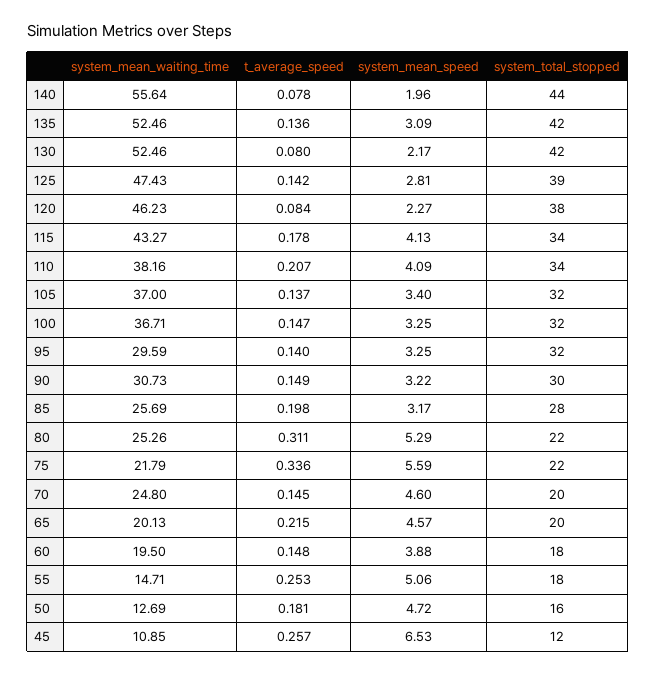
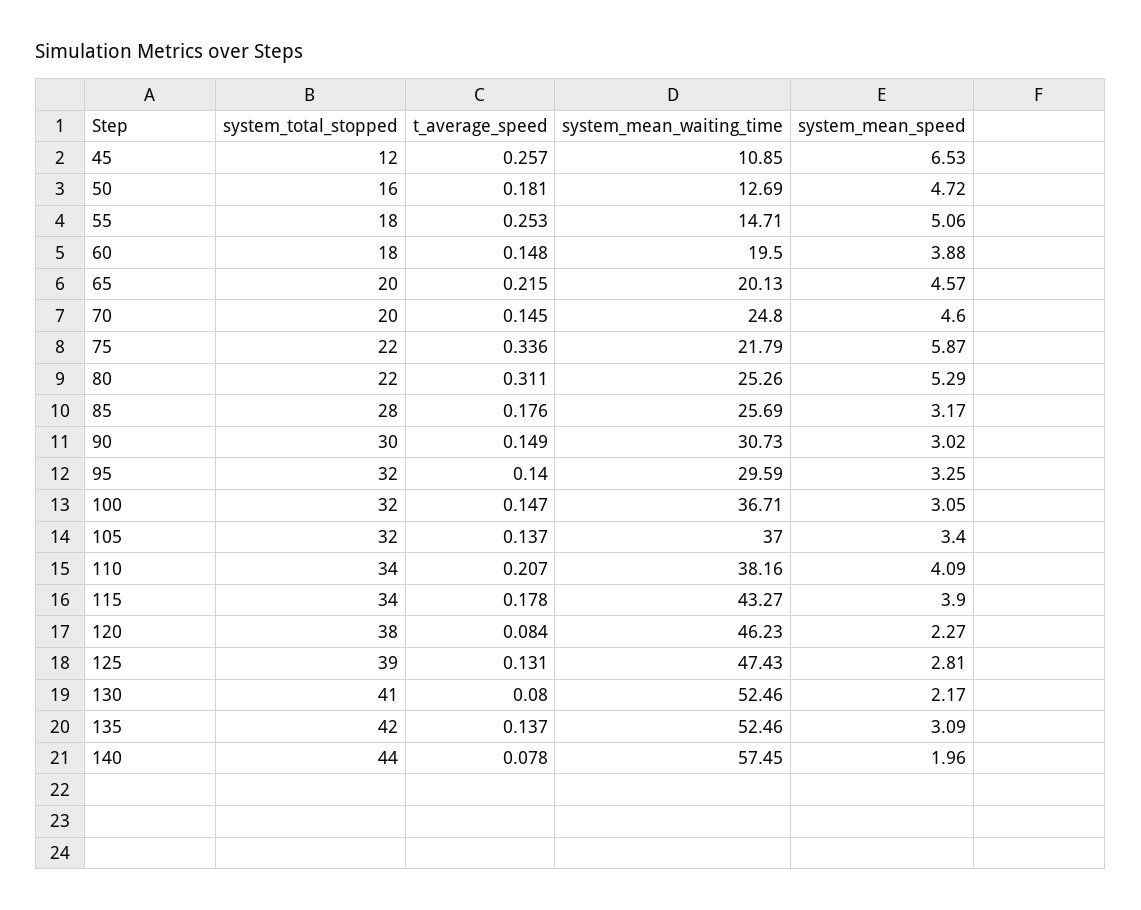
system_mean_waiting_time, 140: 55.64 -> 57.45
t_average_speed, 135: 0.136 -> 0.137
system_total_stopped, 130: 42 -> 41
t_average_speed, 125: 0.142 -> 0.131
system_mean_speed, 115: 4.13 -> 3.9
system_mean_speed, 100: 3.25 -> 3.05
system_mean_speed, 90: 3.22 -> 3.02
t_average_speed, 85: 0.198 -> 0.176
system_mean_speed, 75: 5.59 -> 5.87

